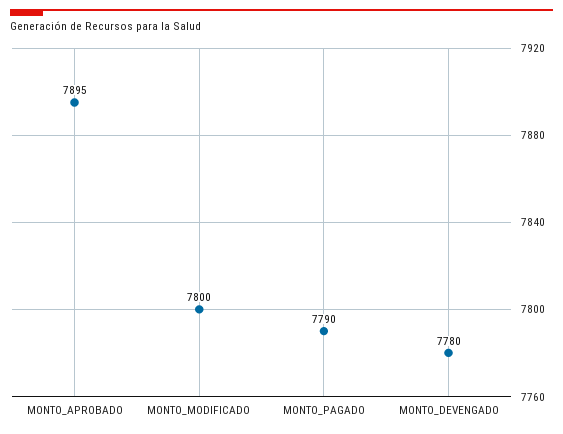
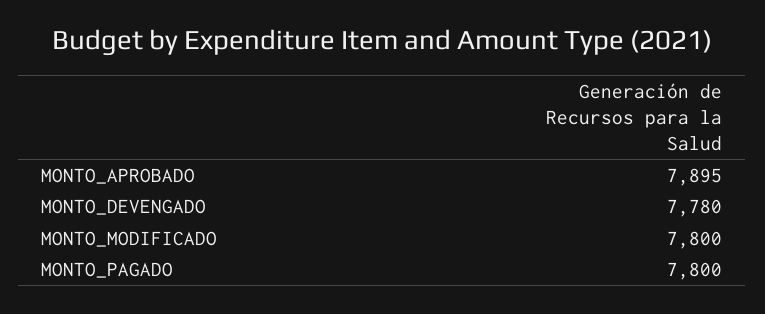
MONTO_PAGADO: 7790 -> 7800

